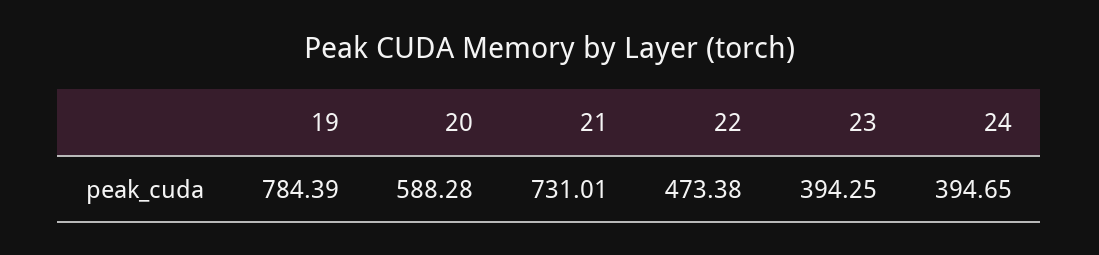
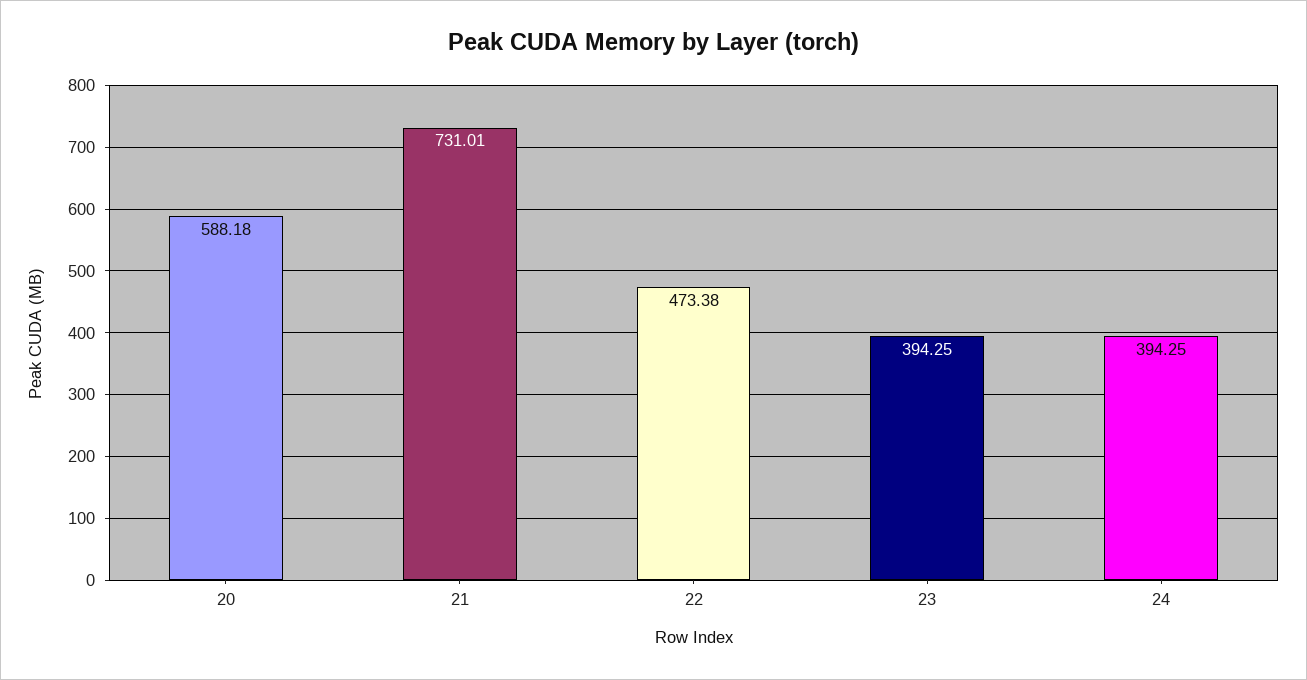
19: 784.39 -> none
20: 588.28 -> 588.18
24: 394.65 -> 394.25

